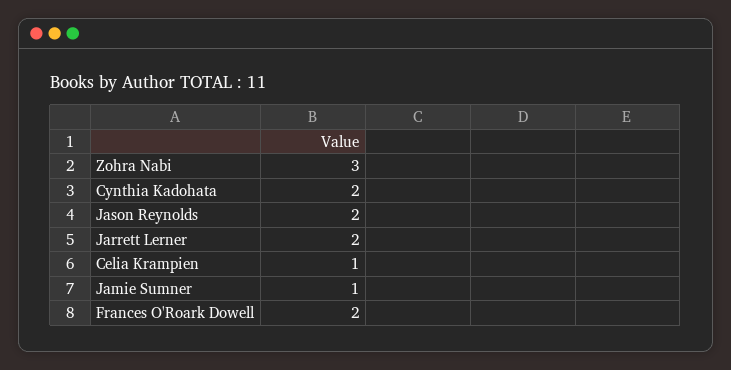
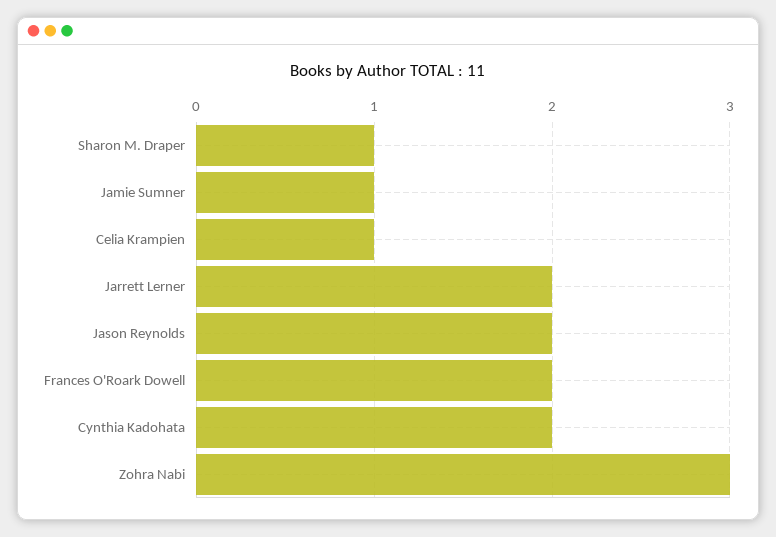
Sharon M. Draper: none -> 1

